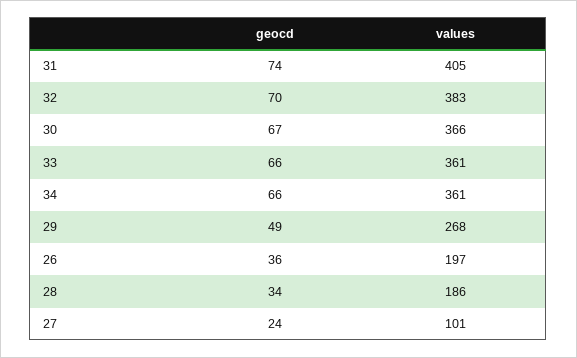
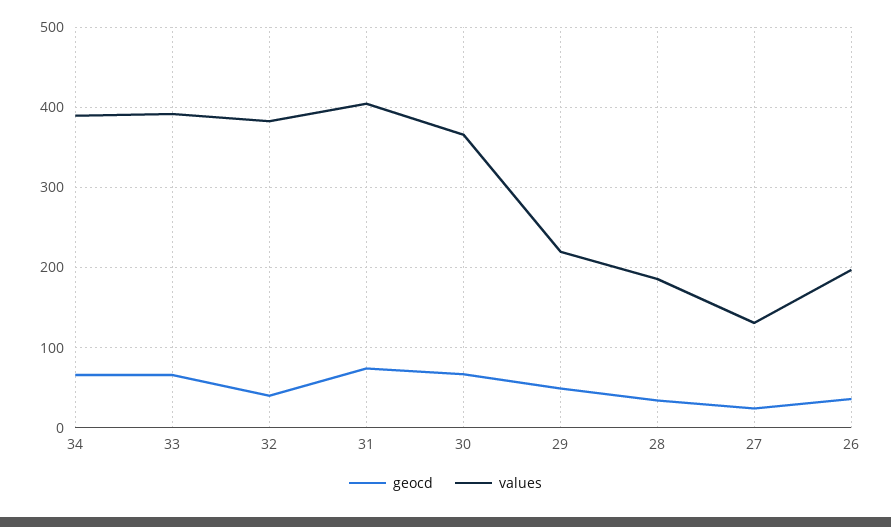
geocd, 32: 70 -> 40
values, 33: 361 -> 390
values, 34: 361 -> 390
values, 29: 268 -> 220
values, 27: 101 -> 130

